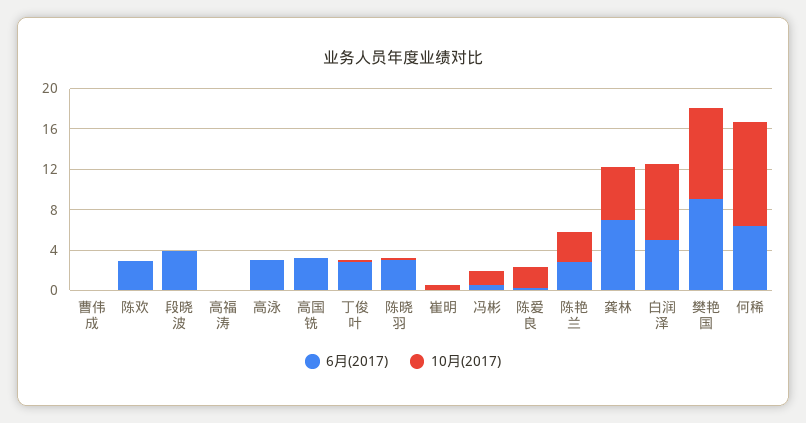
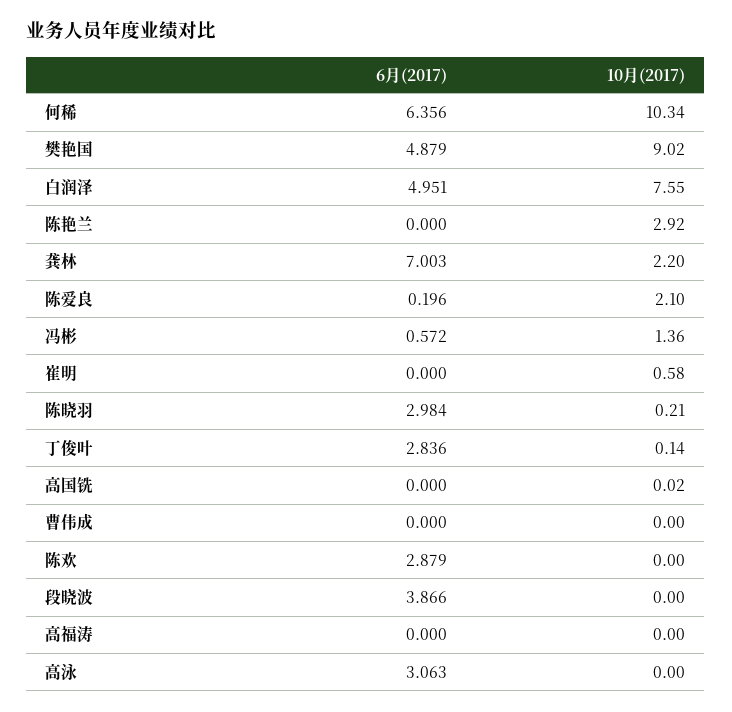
6月(2017), 高国铣: 3 -> 0
6月(2017), 陈艳兰: 3 -> 0
10月(2017), 龚林: 5 -> 2.2
6月(2017), 樊艳国: 9 -> 4.879

